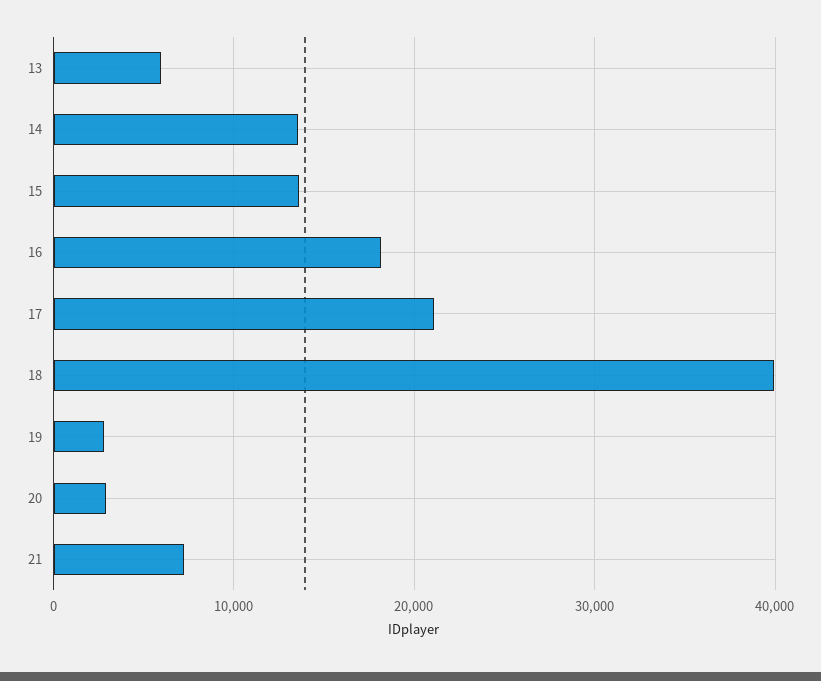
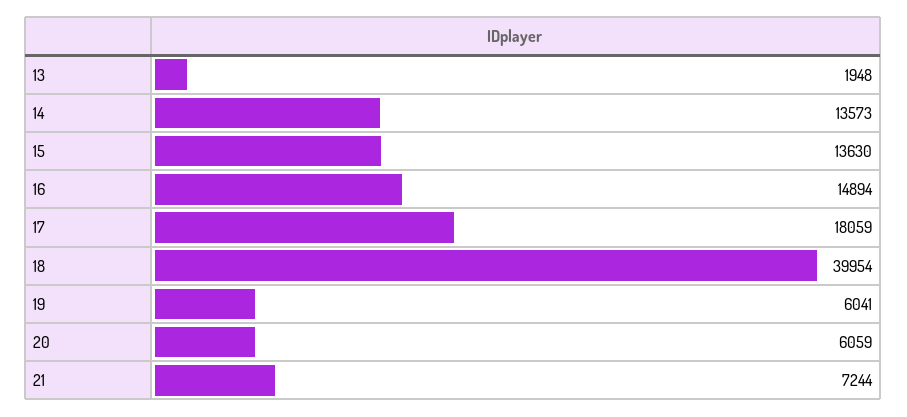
13: 6000 -> 1948
16: 18000 -> 14894
17: 21000 -> 18059
19: 3000 -> 6041
20: 3000 -> 6059

